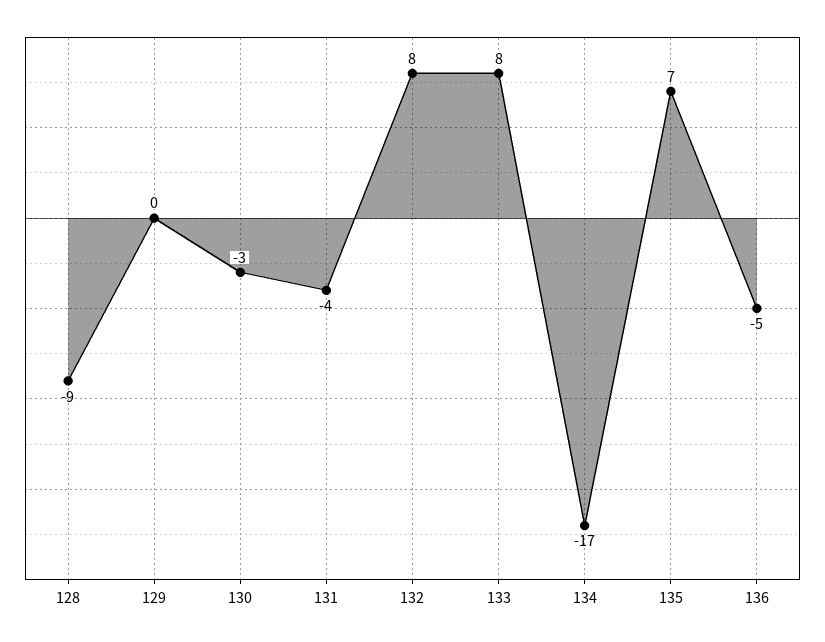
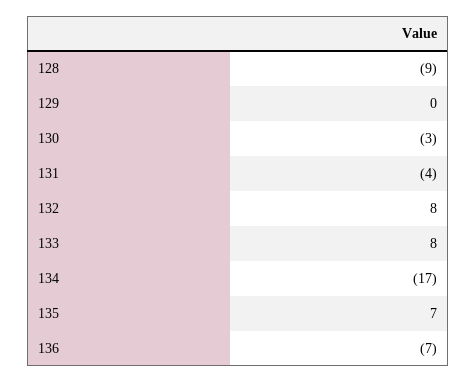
136: -5 -> -7

